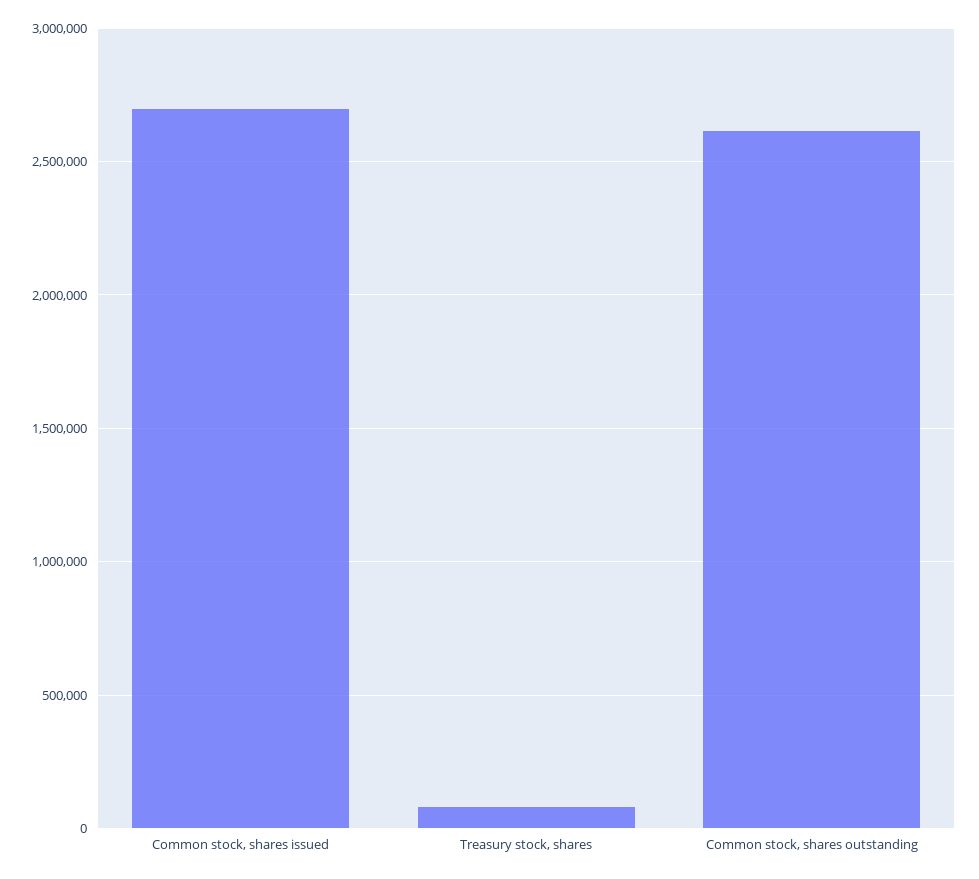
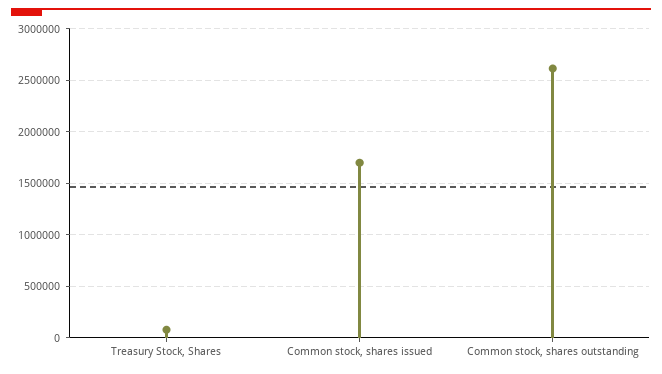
Common stock, shares issued: 2700000 -> 1700000

